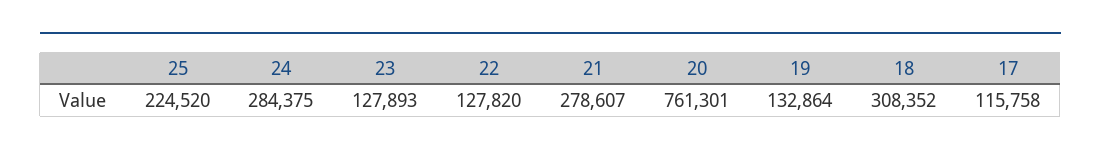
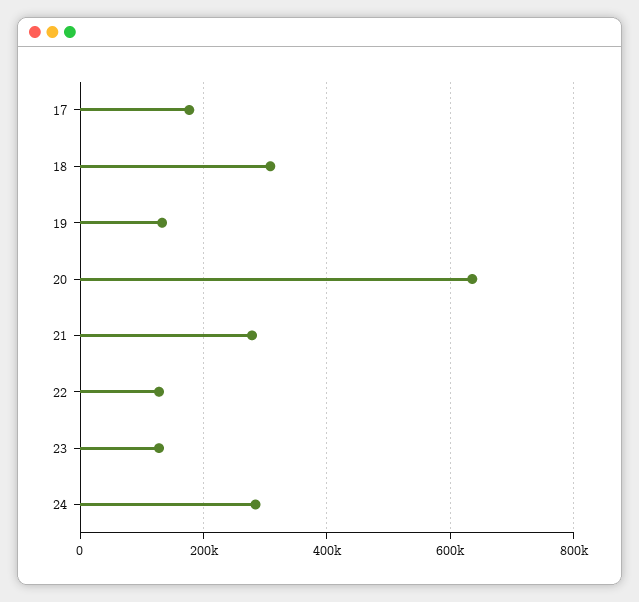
25: 224520 -> none
20: 761301 -> 640000
17: 115758 -> 180000

